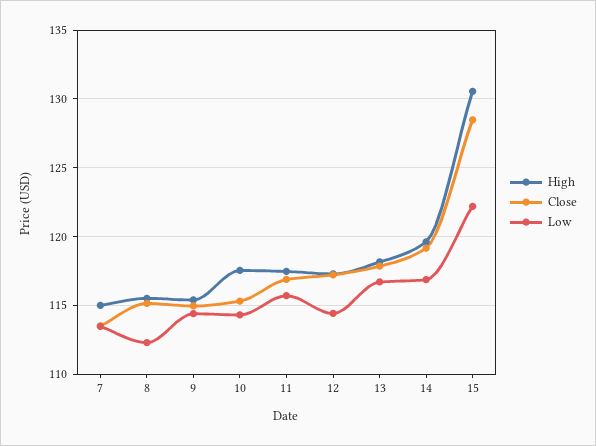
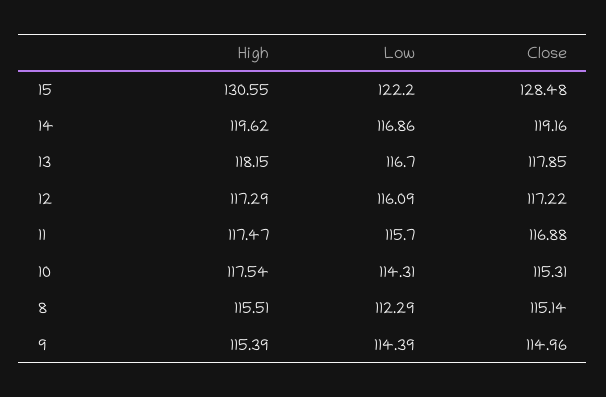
High, 7: 115 -> none
Close, 7: 113.5 -> none
Low, 7: 113.5 -> none
Low, 12: 114.5 -> 116.09

